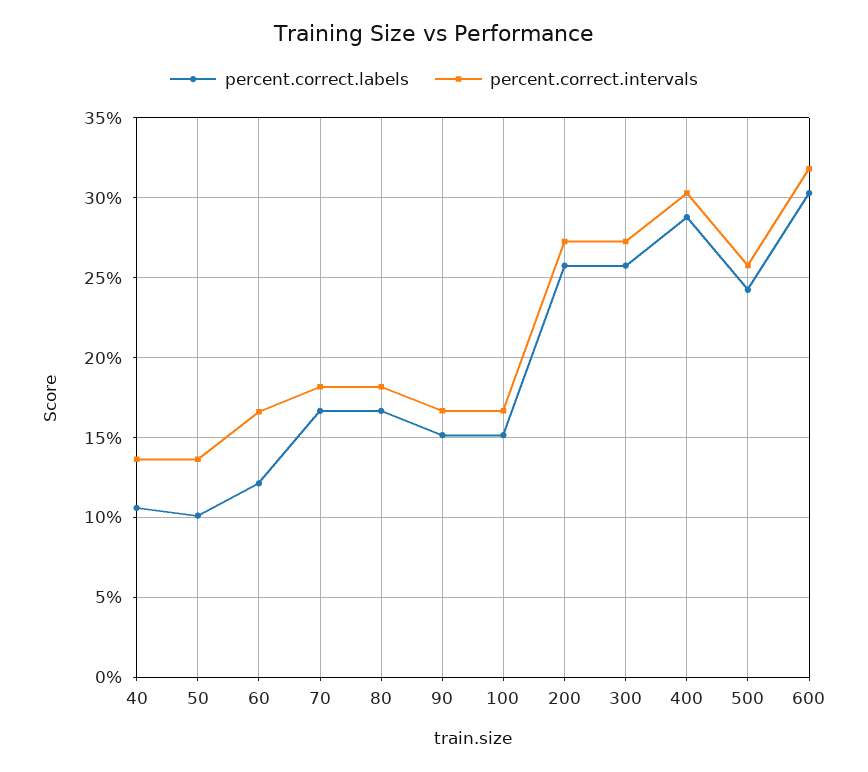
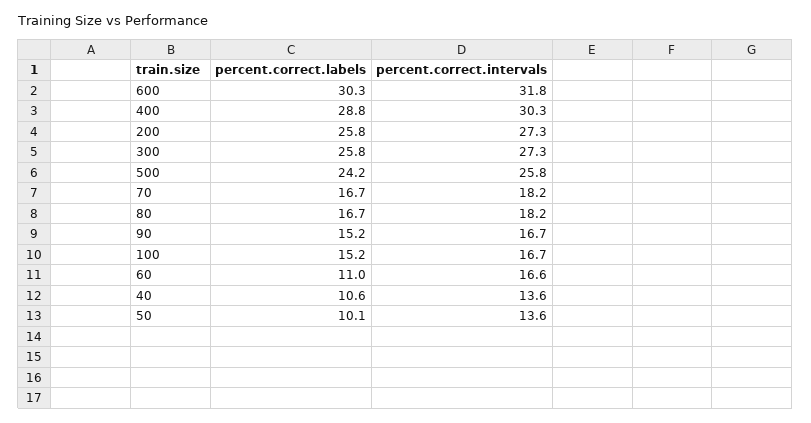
percent.correct.labels, 60: 12 -> 11

